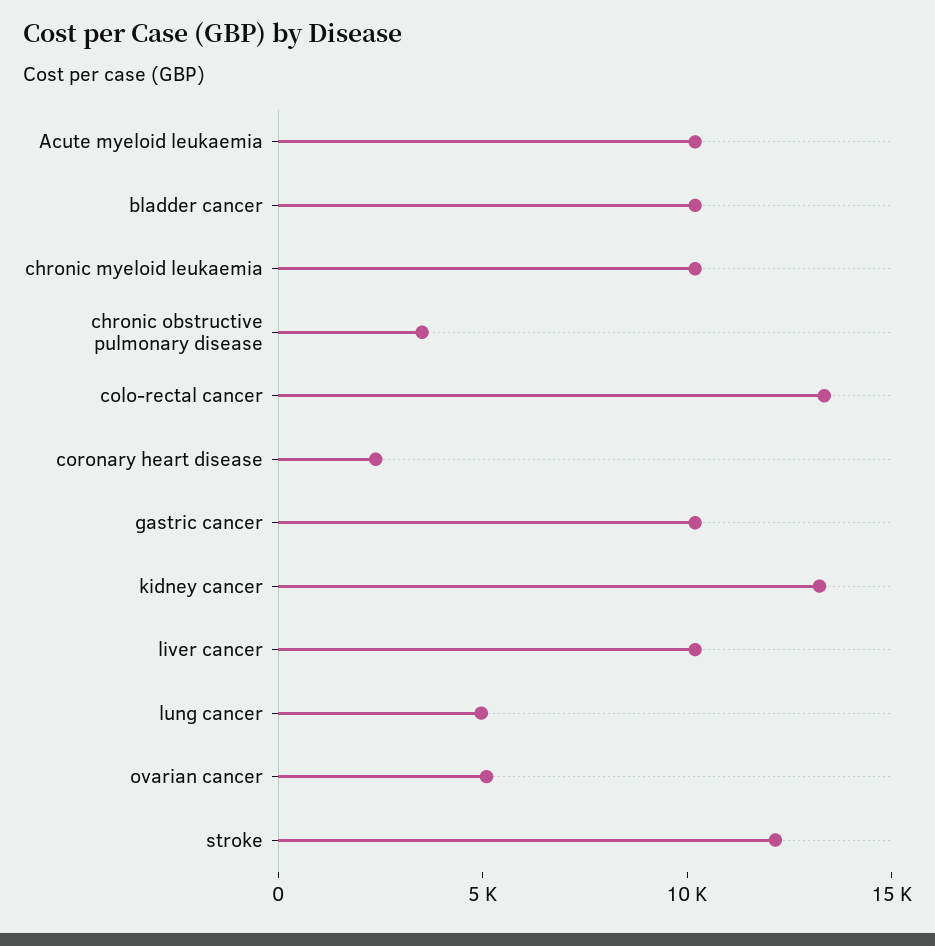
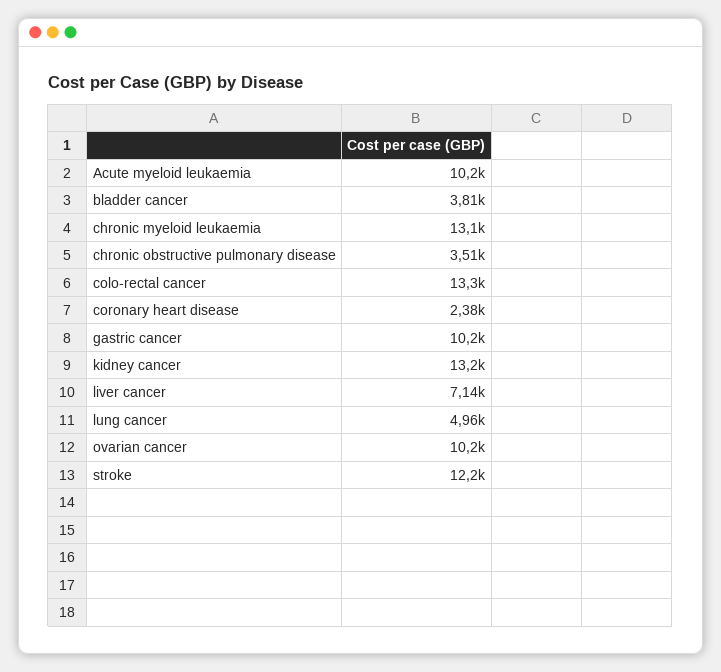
bladder cancer: 10000 -> 3810
chronic myeloid leukaemia: 10000 -> 13100
liver cancer: 10000 -> 7140
ovarian cancer: 5000 -> 10200

